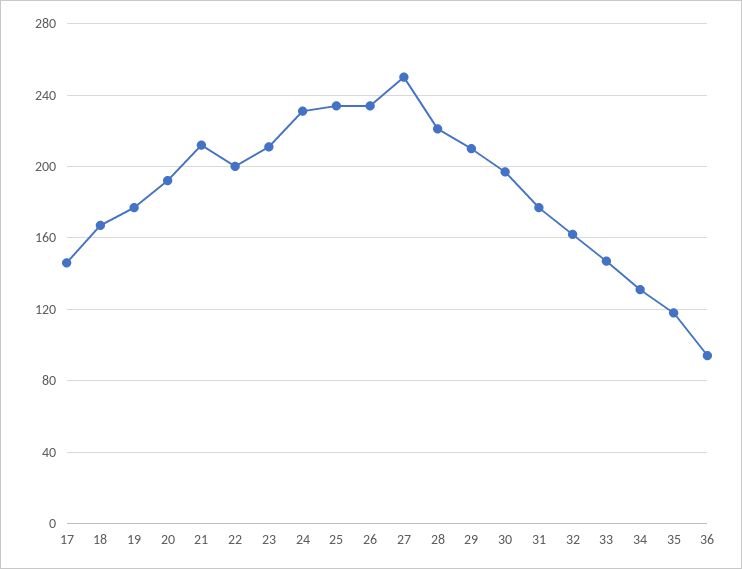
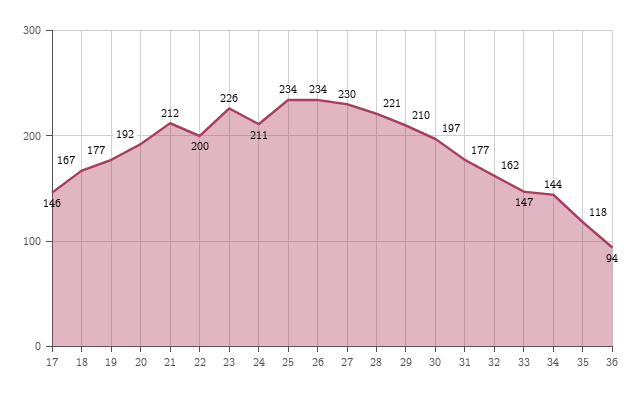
23: 210 -> 226
24: 230 -> 211
27: 250 -> 230
34: 130 -> 144

